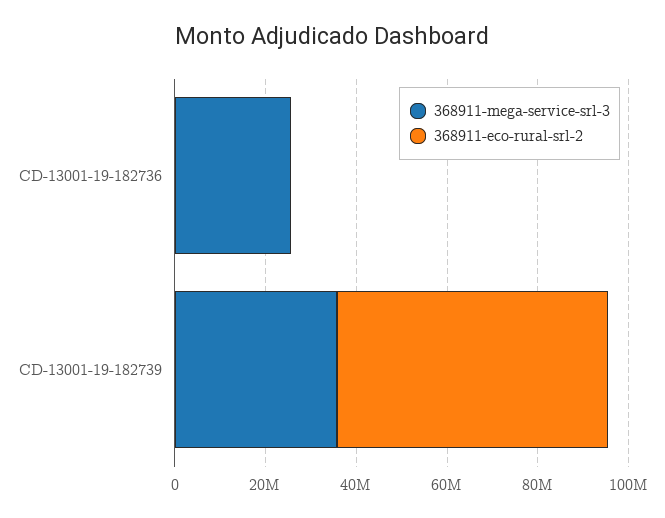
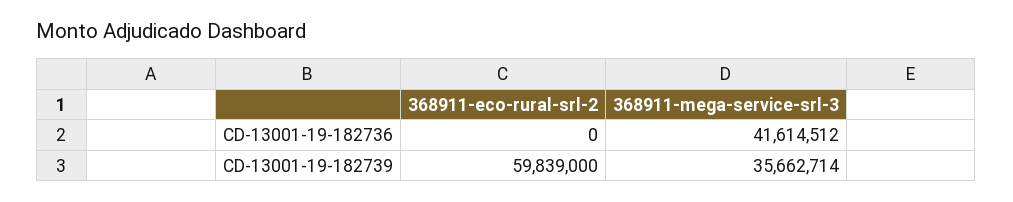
368911-mega-service-srl-3, CD-13001-19-182736: 25000000 -> 41614512

